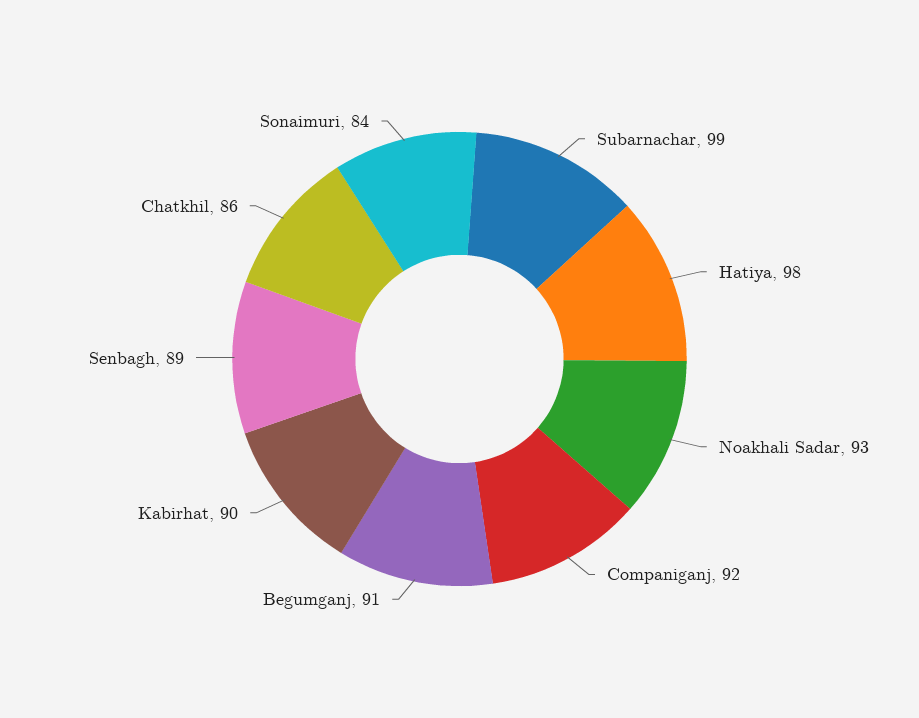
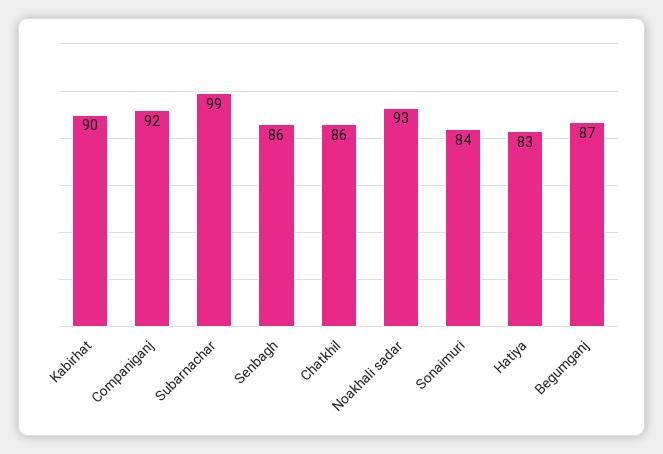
Hatiya: 98 -> 83
Begumganj: 91 -> 87
Senbagh: 89 -> 86

